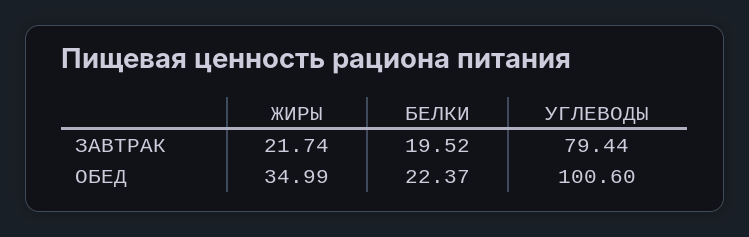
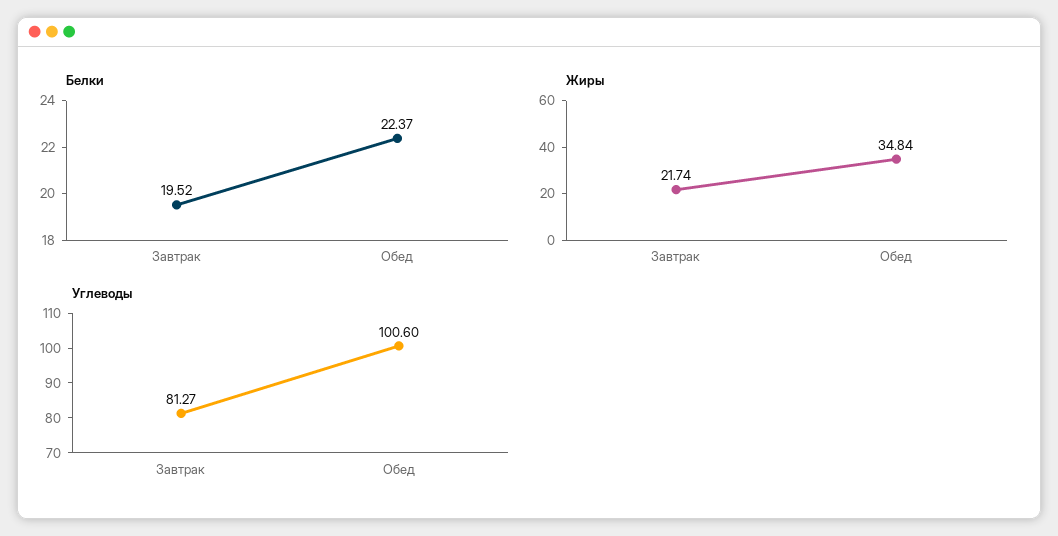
УГЛЕВОДЫ, ЗАВТРАК: 79.44 -> 81.27
ЖИРЫ, ОБЕД: 34.99 -> 34.84

